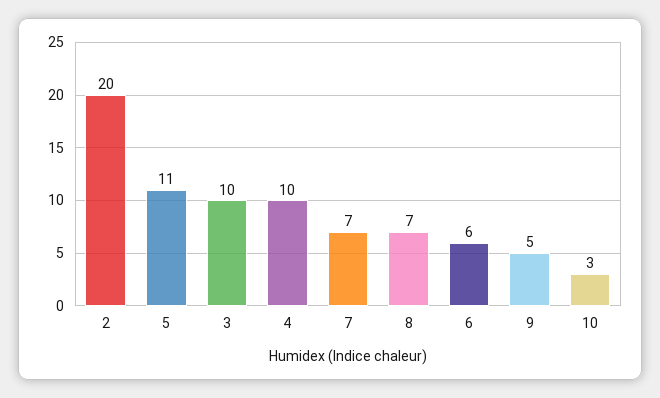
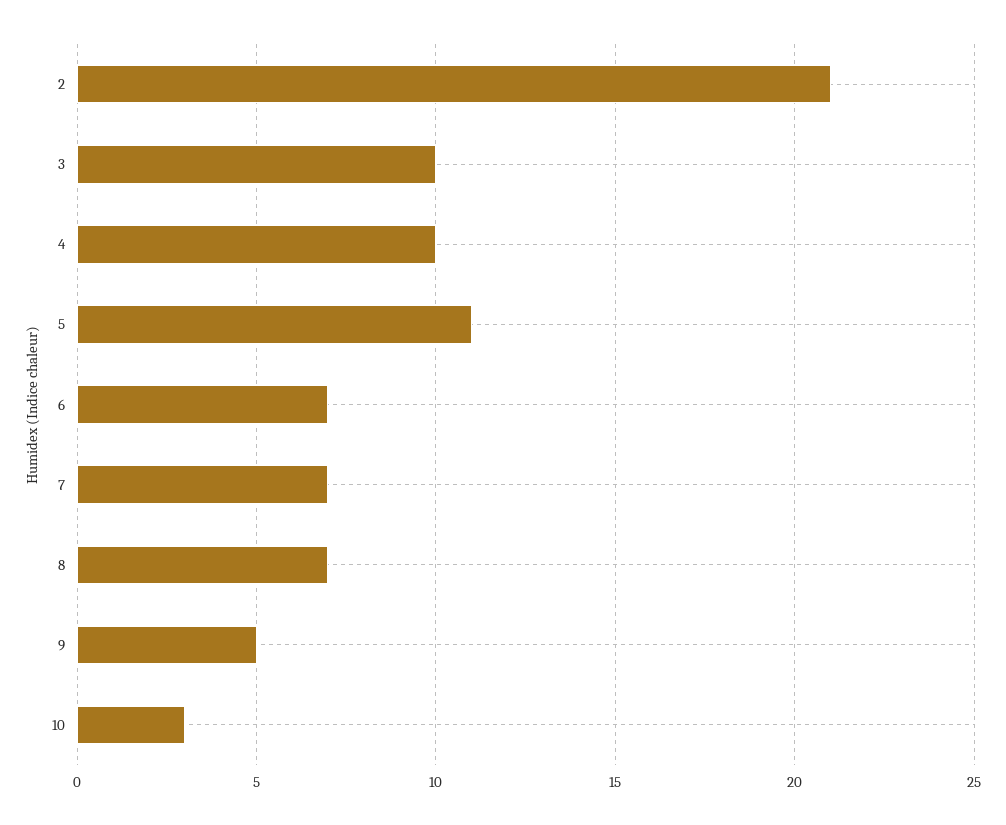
2: 20 -> 21
6: 6 -> 7

